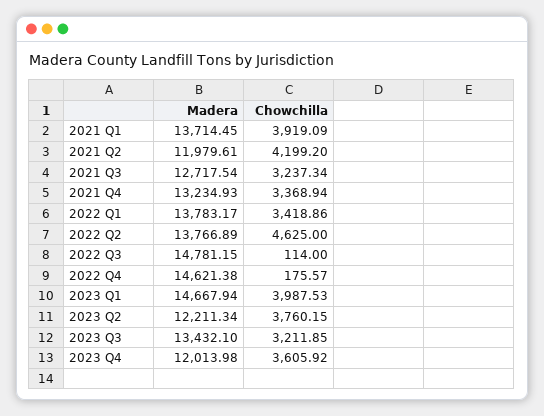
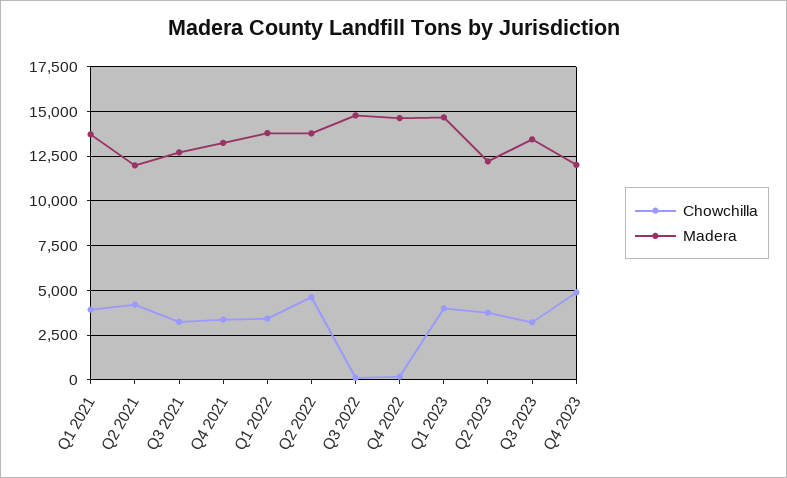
Chowchilla, 2023 Q4: 3605.92 -> 5000

